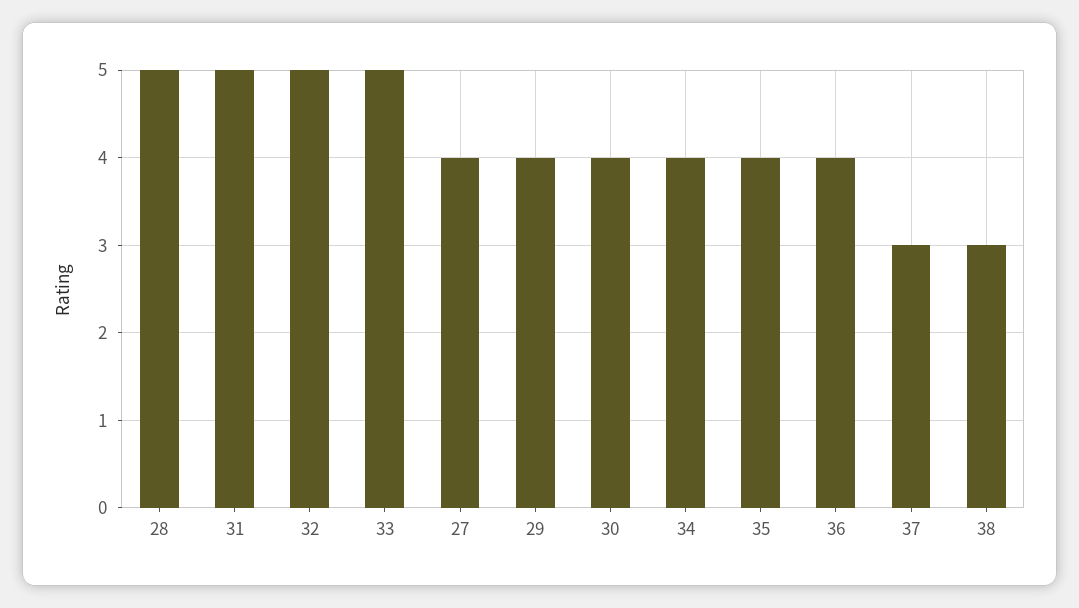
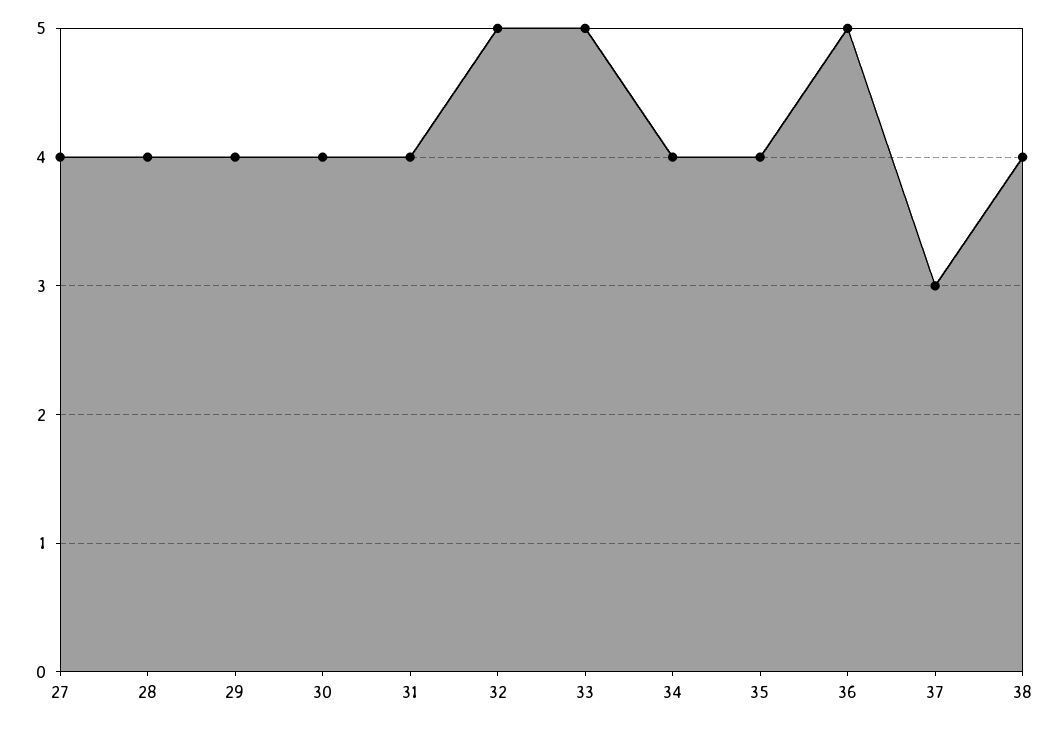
28: 5 -> 4
31: 5 -> 4
36: 4 -> 5
38: 3 -> 4

